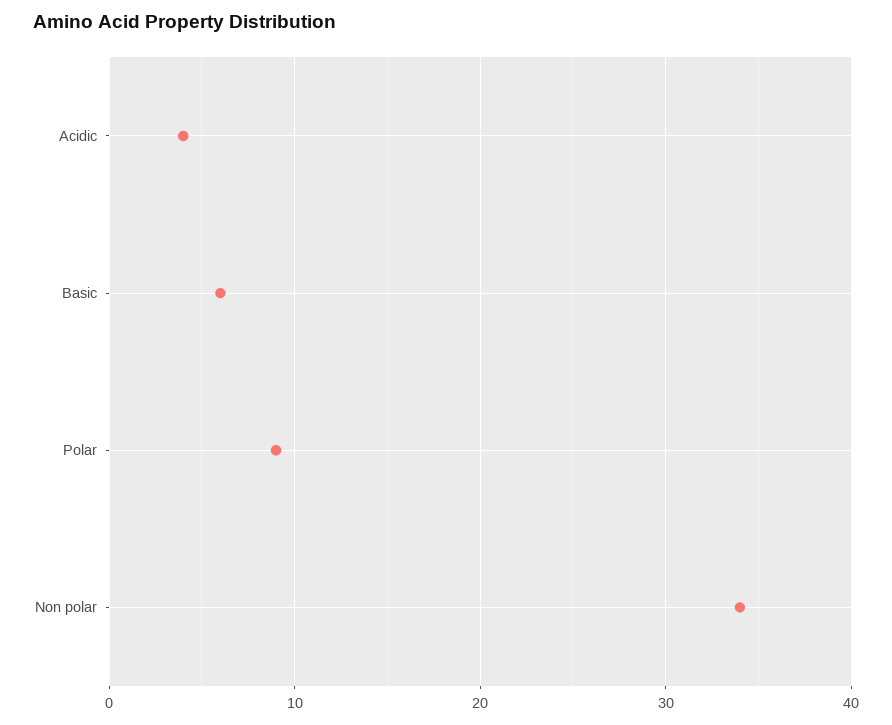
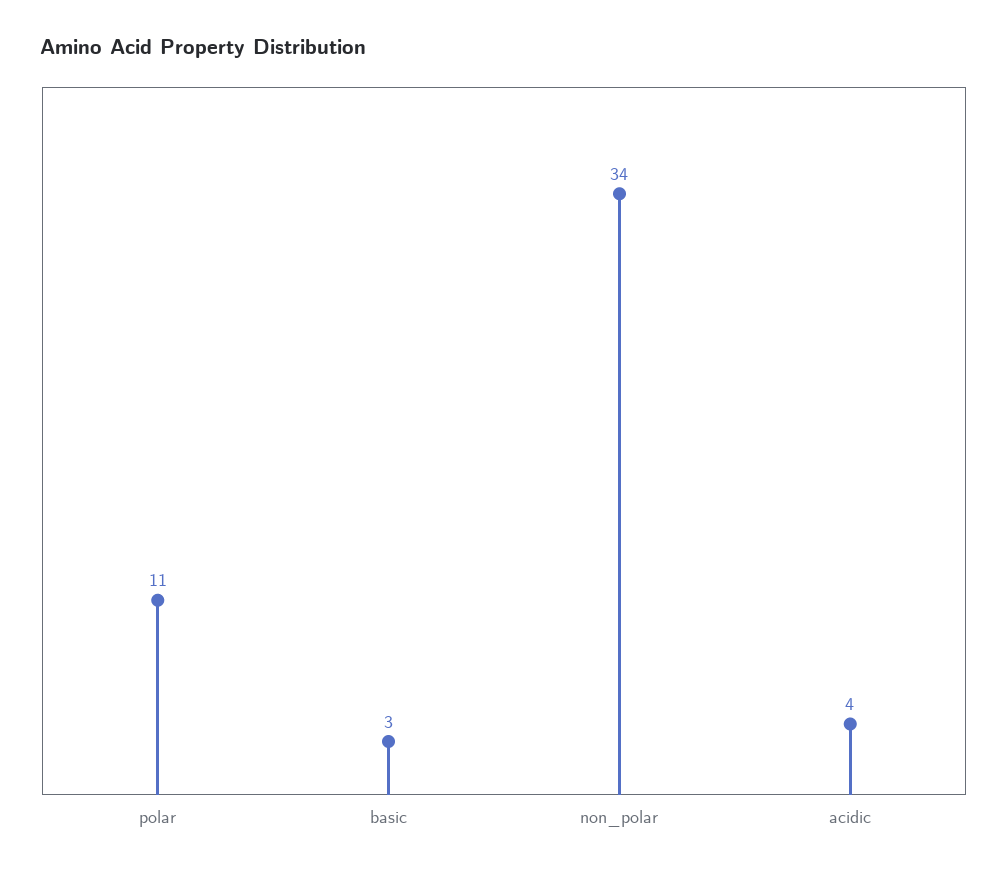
Basic: 6 -> 3
Polar: 9 -> 11

